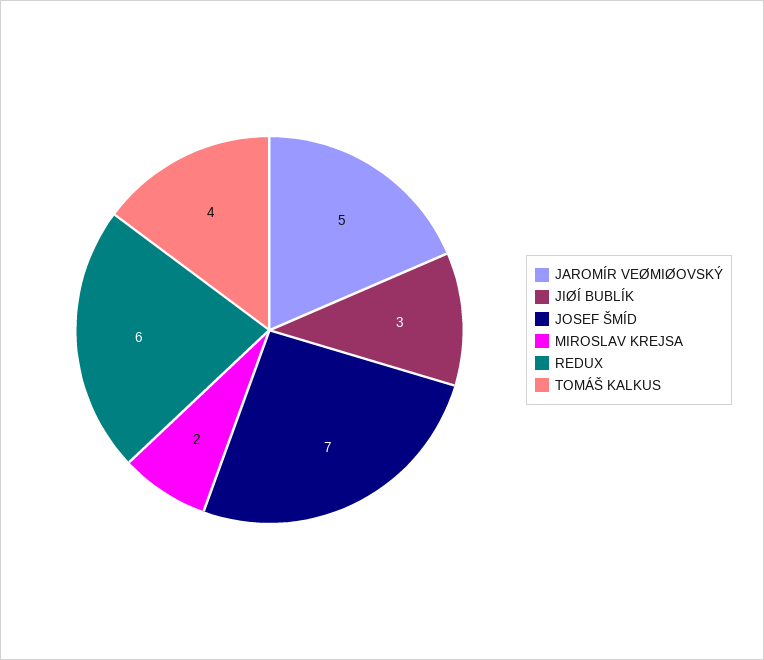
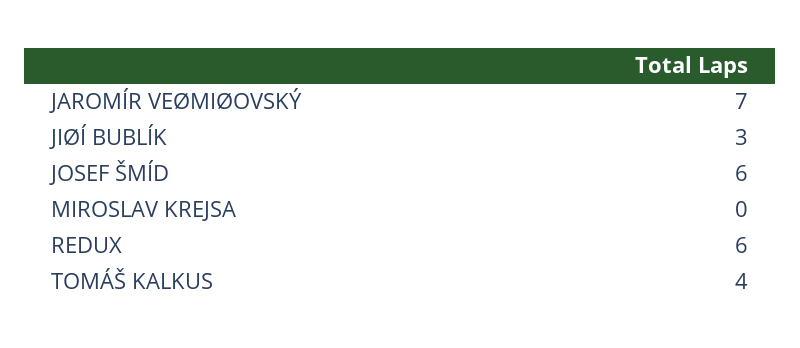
JAROMÍR VEØMIØOVSKÝ: 5 -> 7
JOSEF ŠMÍD: 7 -> 6
MIROSLAV KREJSA: 2 -> 0

